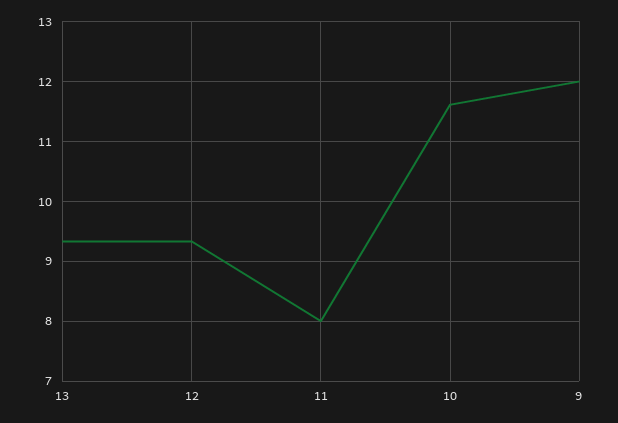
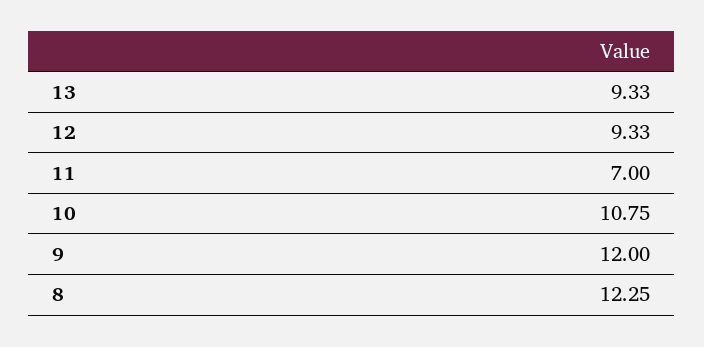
11: 8 -> 7
10: 11.6 -> 10.75
8: none -> 12.25

